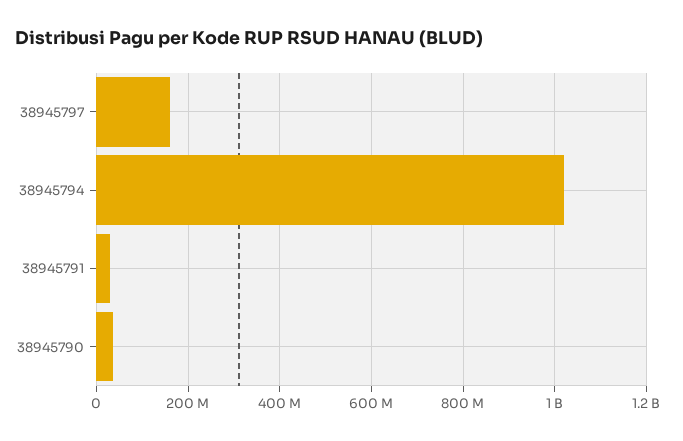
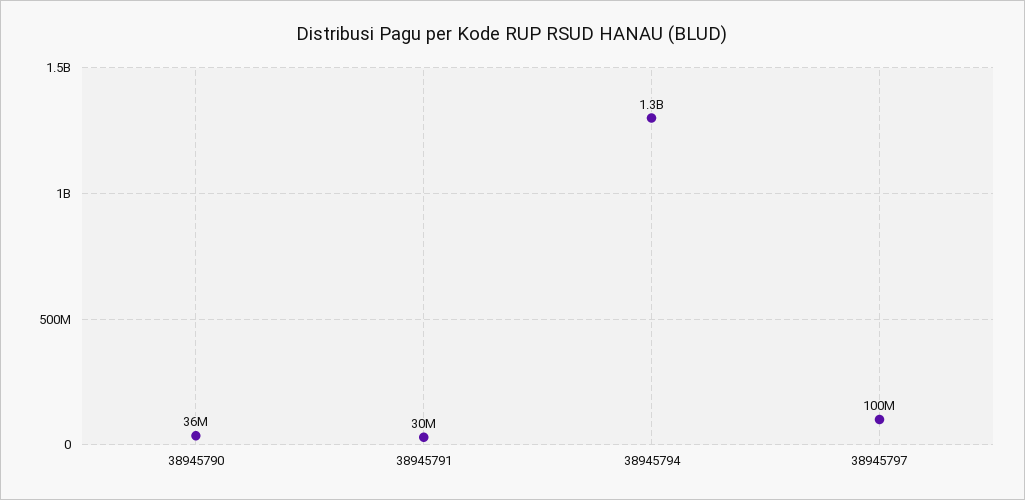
38945797: 160000000 -> 100000000
38945794: 1020000000 -> 1300000000

